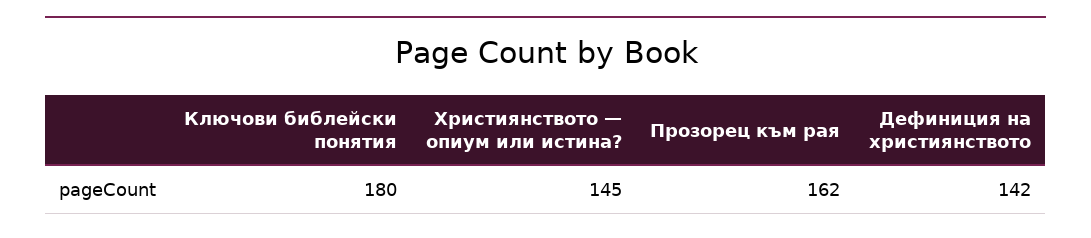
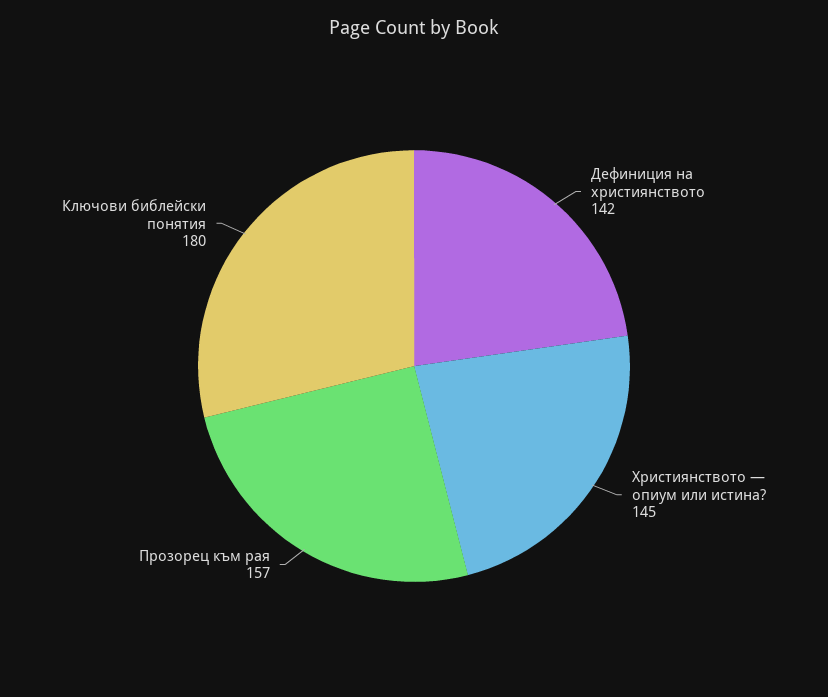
Прозорец към рая: 162 -> 157

